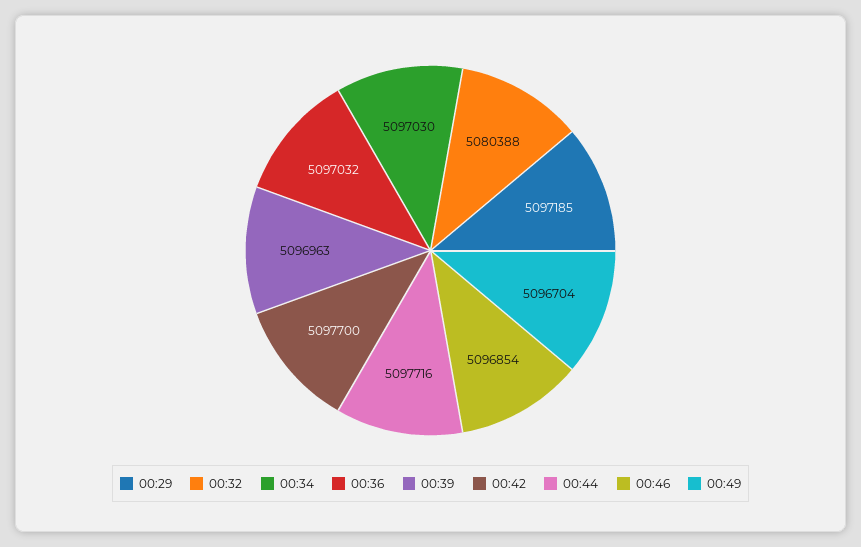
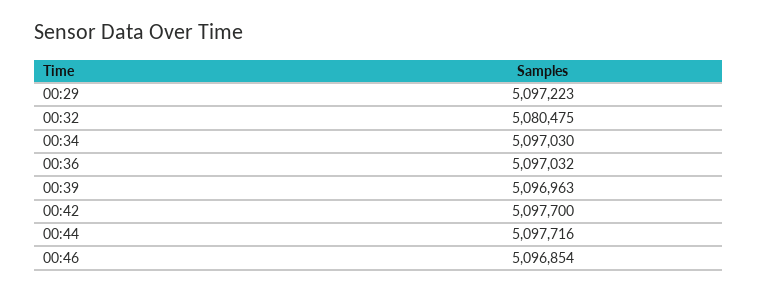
00:29: 5097185 -> 5097223
00:32: 5080388 -> 5080475
00:49: 5096704 -> none

